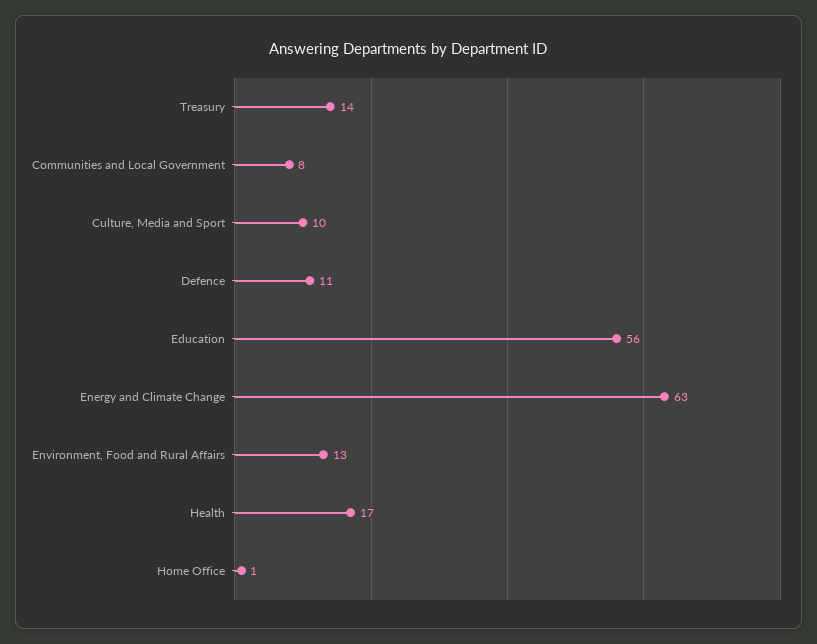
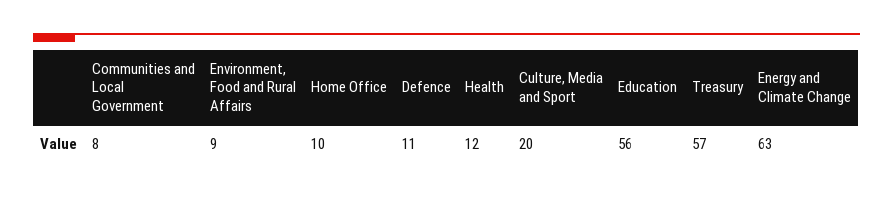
Treasury: 14 -> 57
Culture, Media and Sport: 10 -> 20
Environment, Food and Rural Affairs: 13 -> 9
Health: 17 -> 12
Home Office: 1 -> 10

